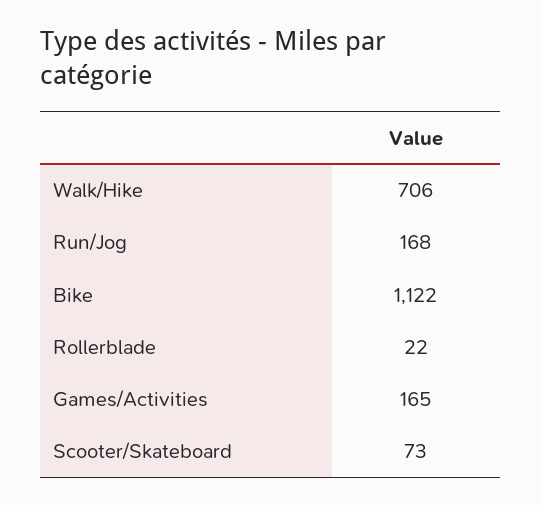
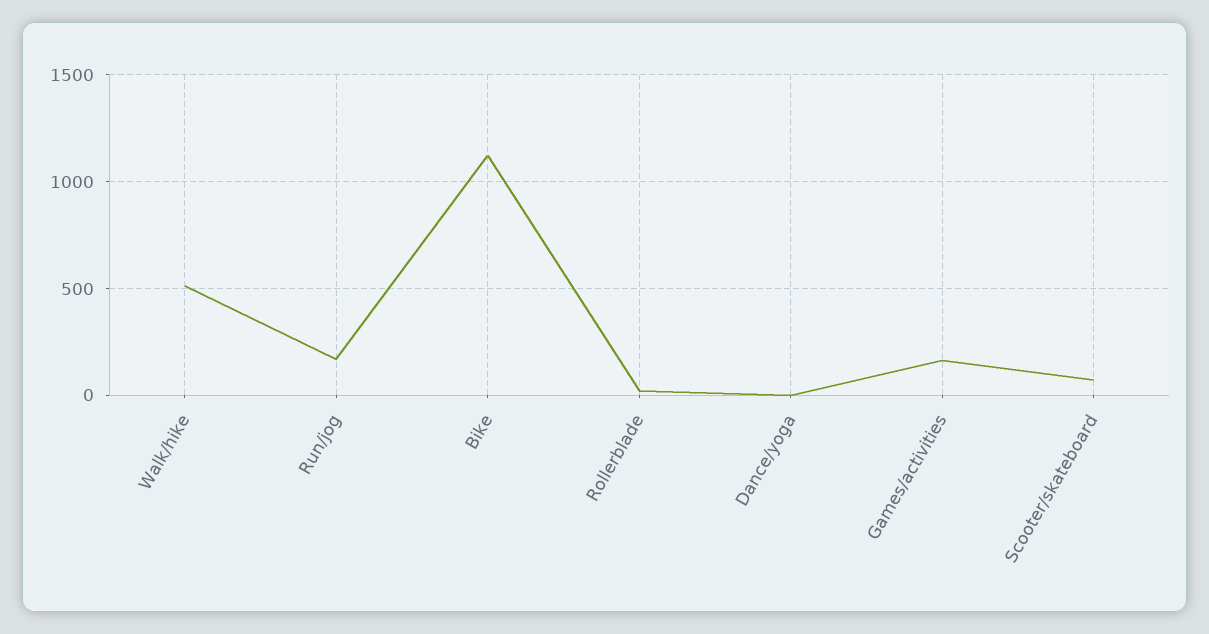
Walk/Hike: 706 -> 500
Dance/yoga: none -> 0

